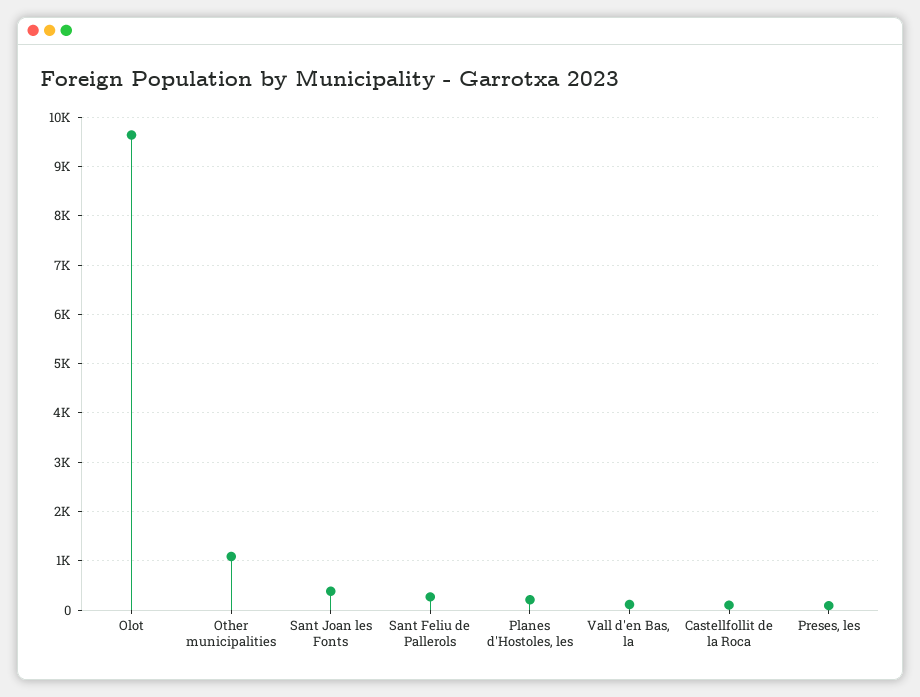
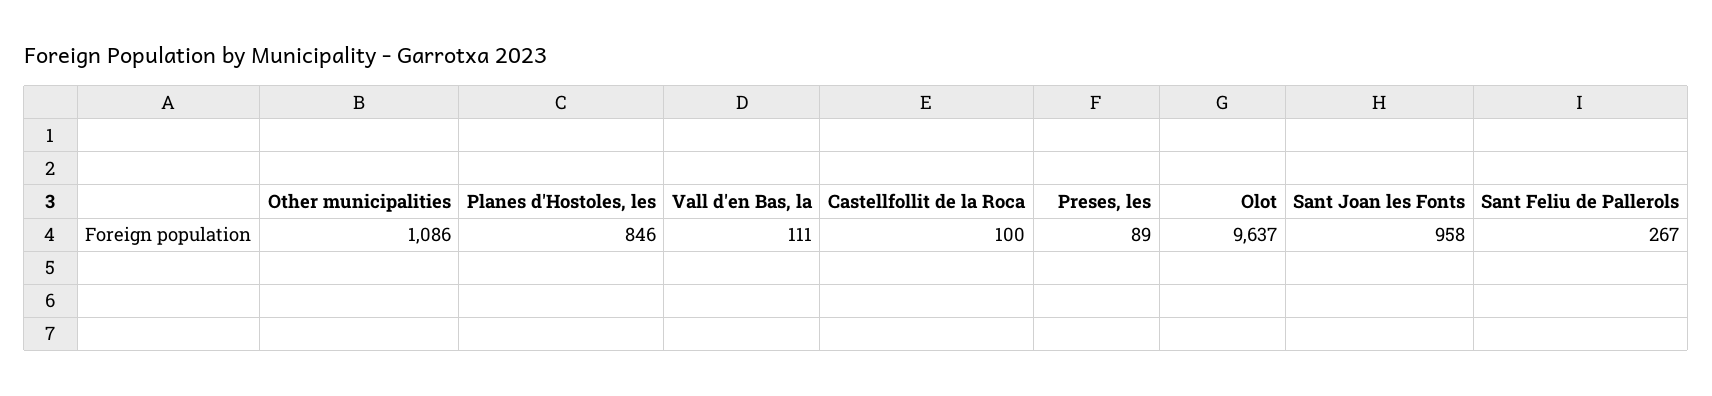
Sant Joan les Fonts: 400 -> 958
Planes d'Hostoles, les: 200 -> 846

